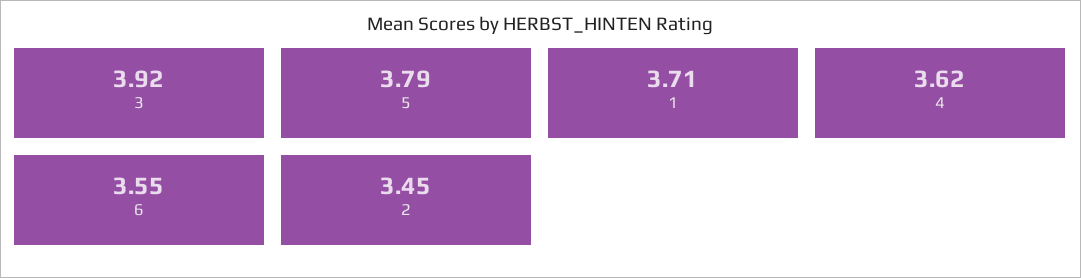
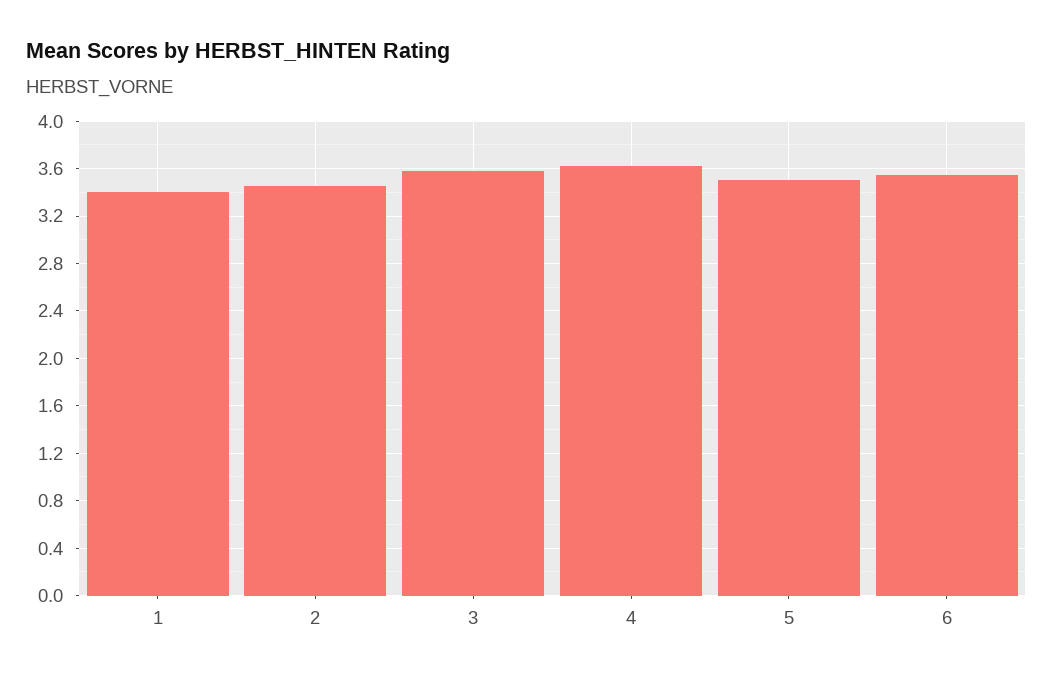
3: 3.92 -> 3.6
5: 3.79 -> 3.5
1: 3.71 -> 3.4

